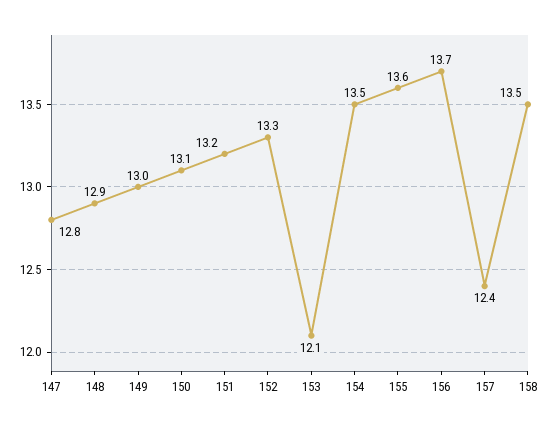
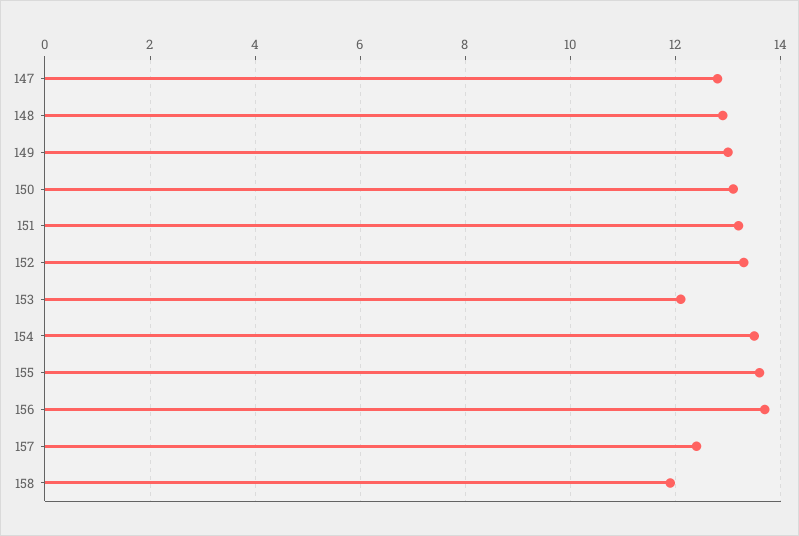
158: 13.5 -> 12

